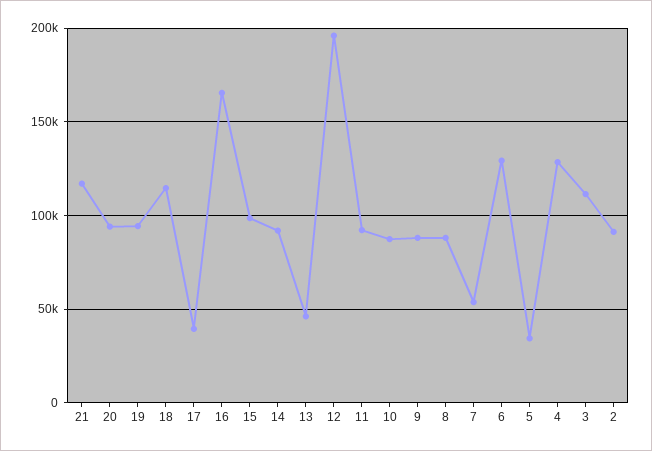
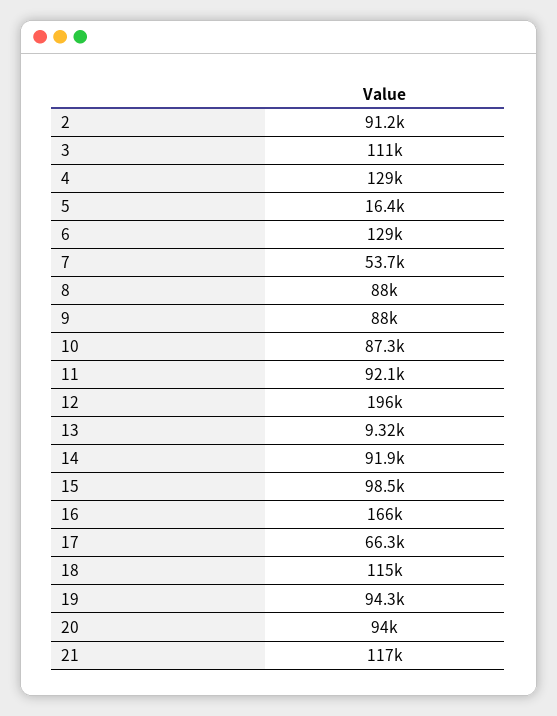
17: 40000 -> 66300
13: 45000 -> 9320
5: 35000 -> 16400

